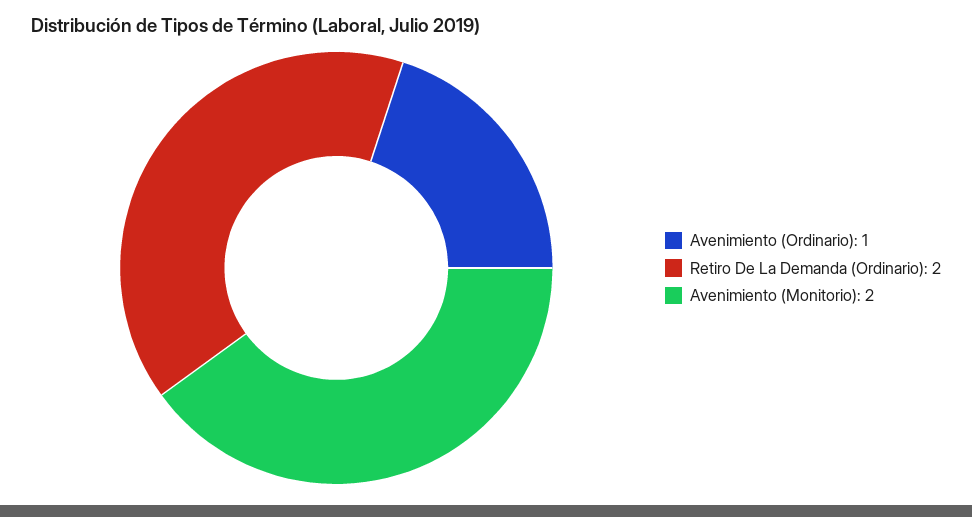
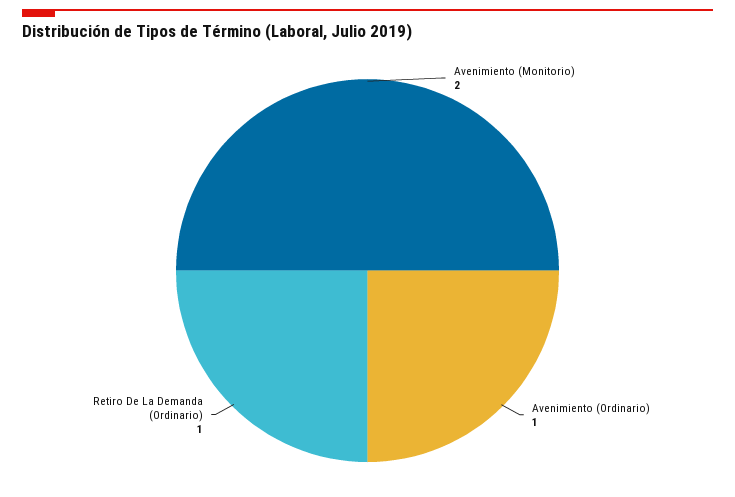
Retiro De La Demanda (Ordinario): 2 -> 1

